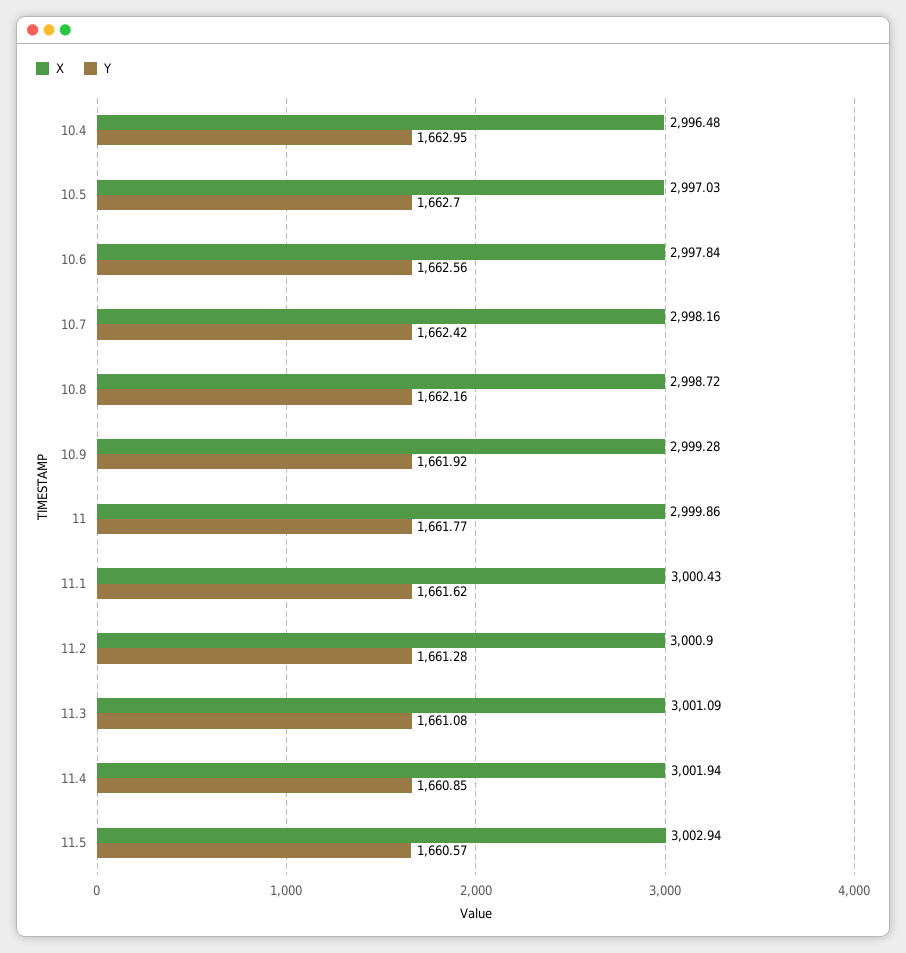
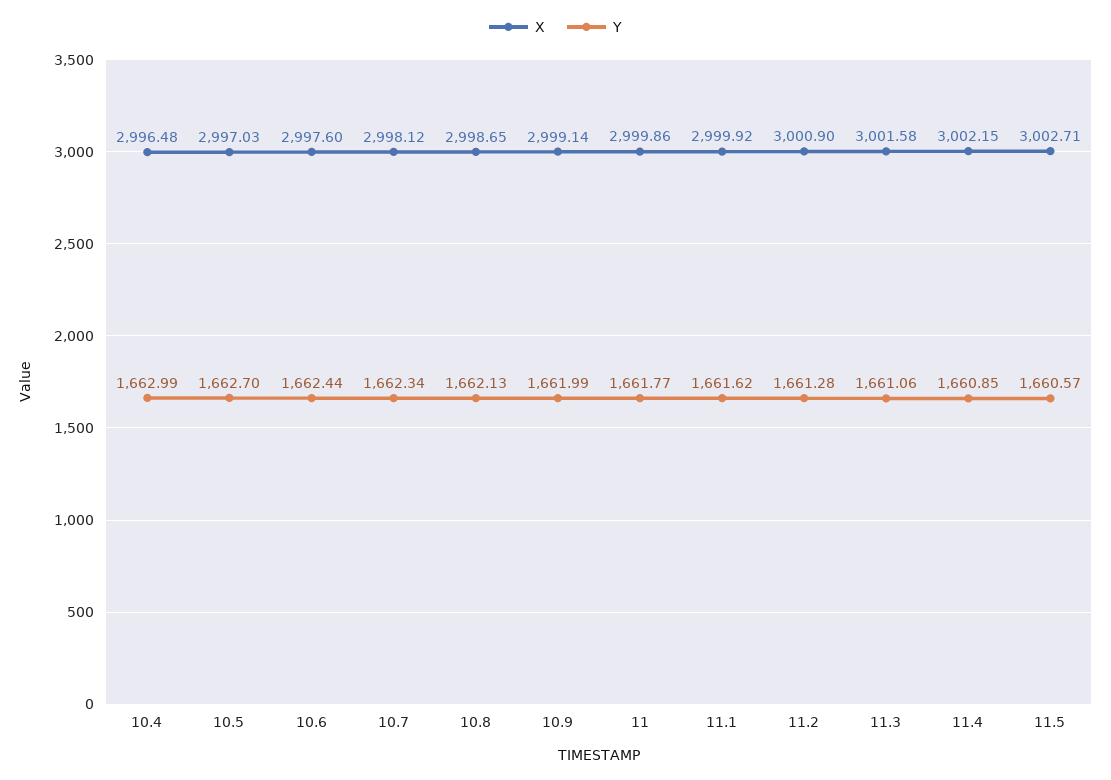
Y, 10.4: 1662.95 -> 1662.99
X, 10.6: 2997.84 -> 2997.6
Y, 10.6: 1662.56 -> 1662.44
X, 10.7: 2998.16 -> 2998.12
Y, 10.7: 1662.42 -> 1662.34
X, 10.8: 2998.72 -> 2998.65
Y, 10.8: 1662.16 -> 1662.13
X, 10.9: 2999.28 -> 2999.14
Y, 10.9: 1661.92 -> 1661.99
X, 11.1: 3000.43 -> 2999.92
X, 11.3: 3001.09 -> 3001.58
Y, 11.3: 1661.08 -> 1661.06
X, 11.4: 3001.94 -> 3002.15
X, 11.5: 3002.94 -> 3002.71

